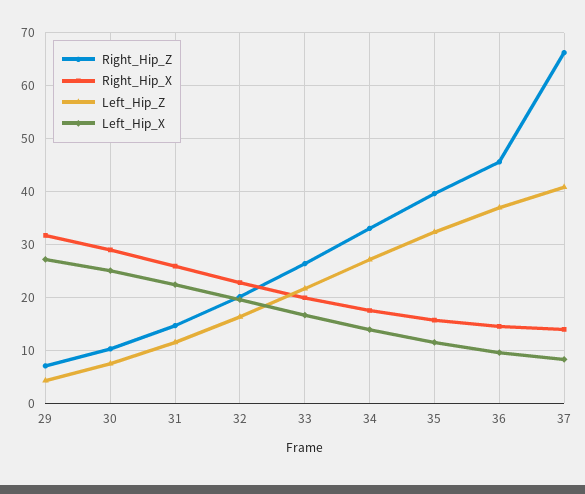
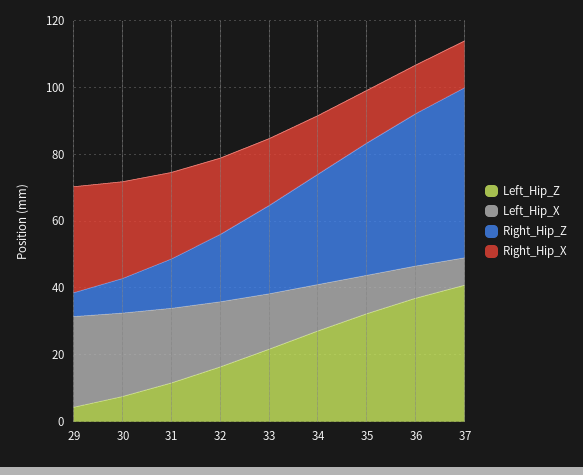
Right_Hip_Z, 37: 66 -> 50

